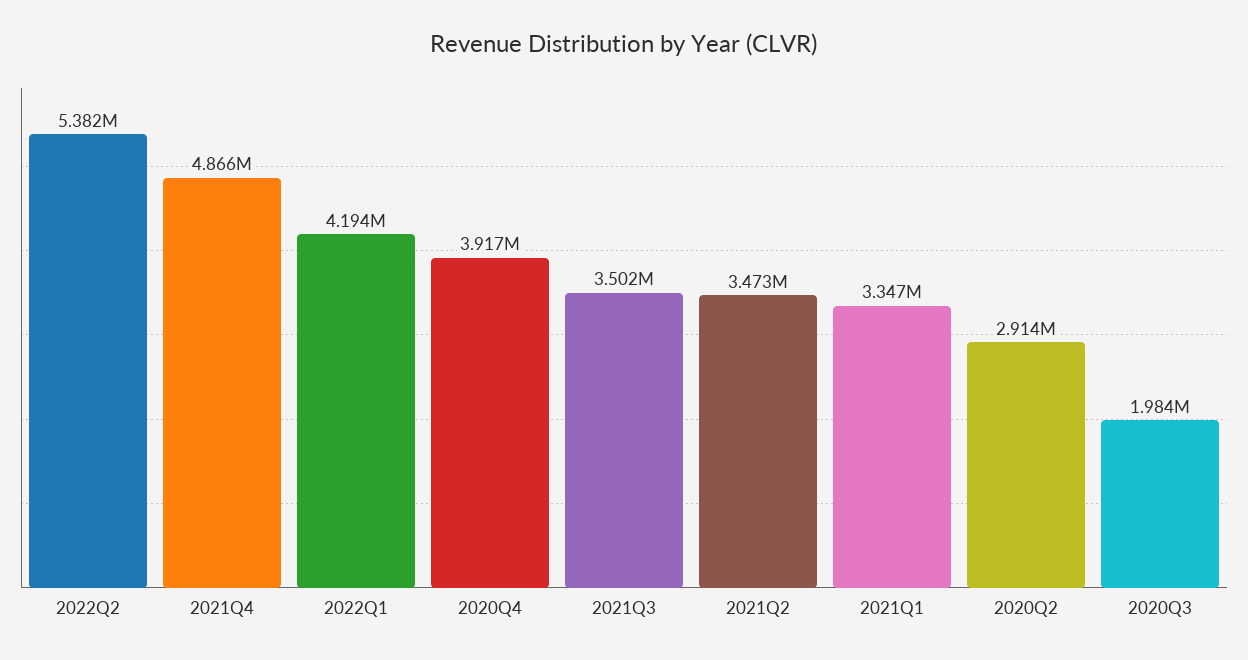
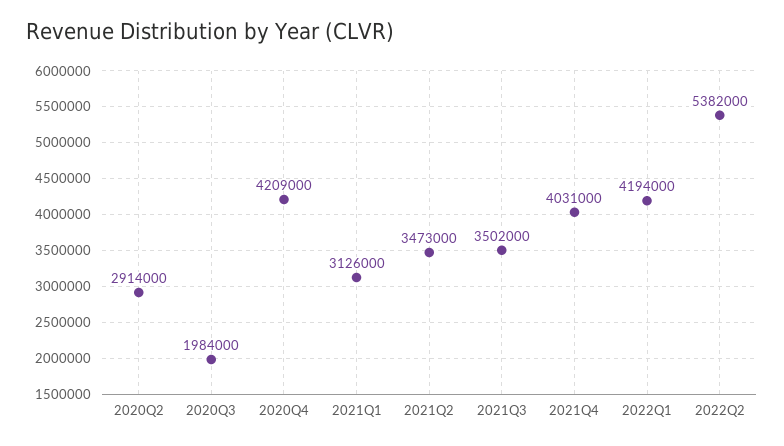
2021Q4: 4866000 -> 4031000
2020Q4: 3917000 -> 4209000
2021Q1: 3347000 -> 3126000

